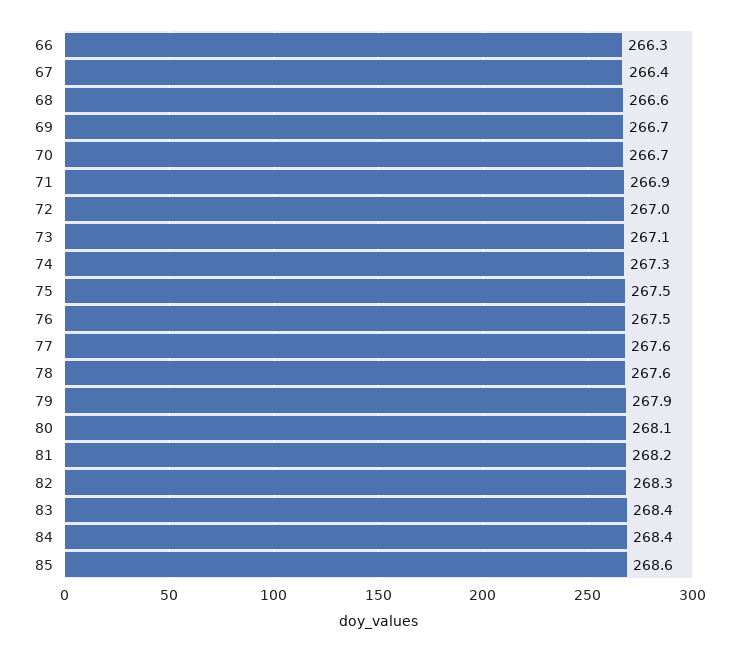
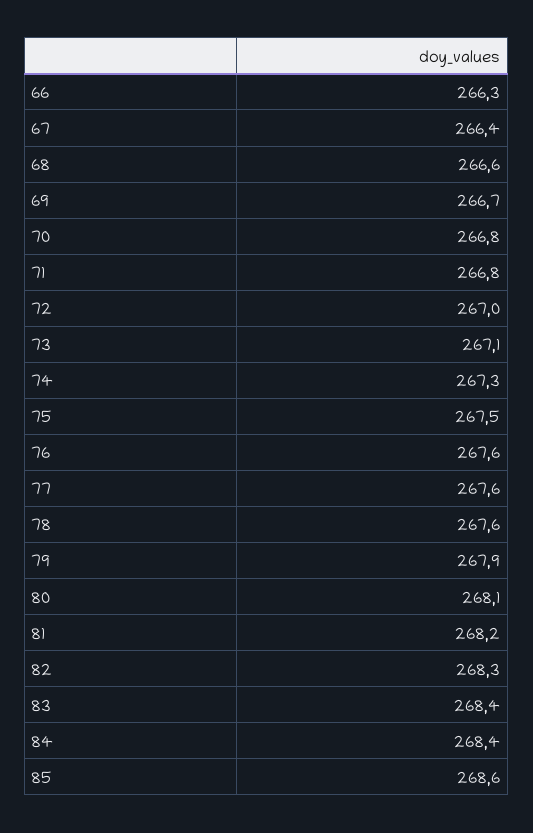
70: 266.7 -> 266.8
71: 266.9 -> 266.8
76: 267.5 -> 267.6

